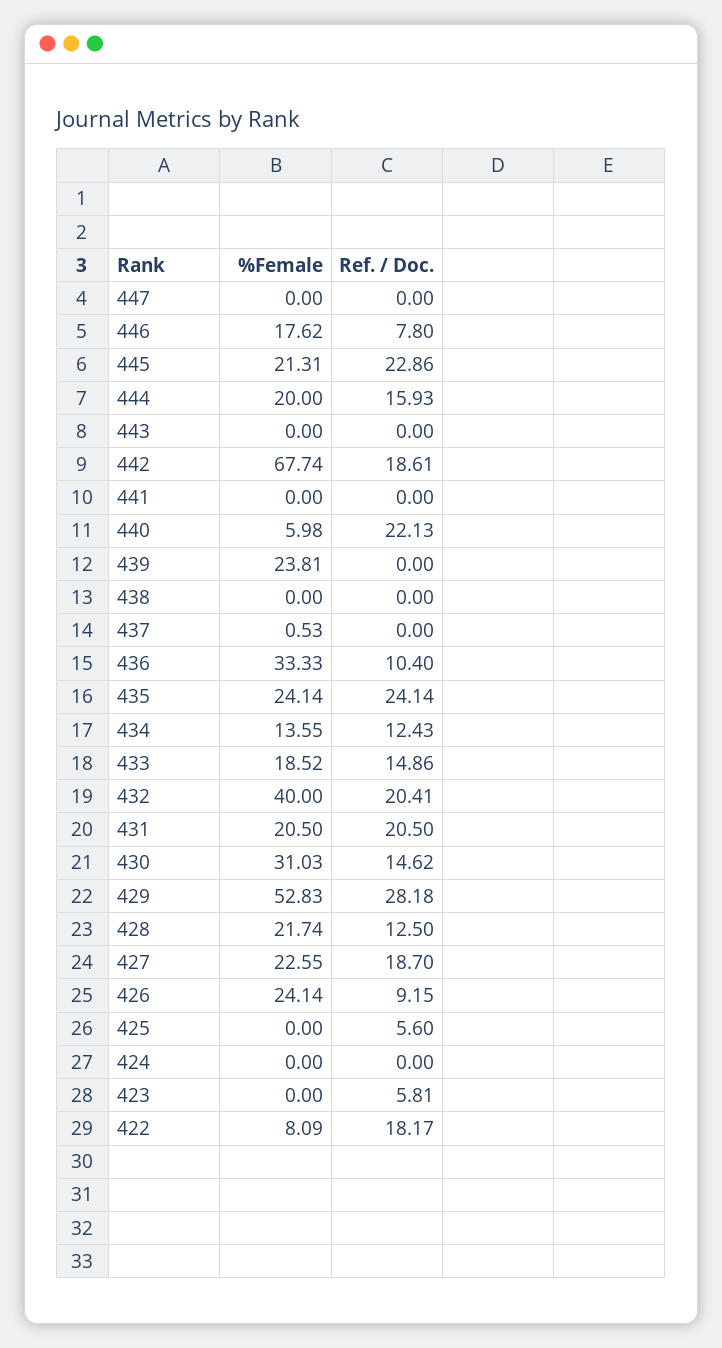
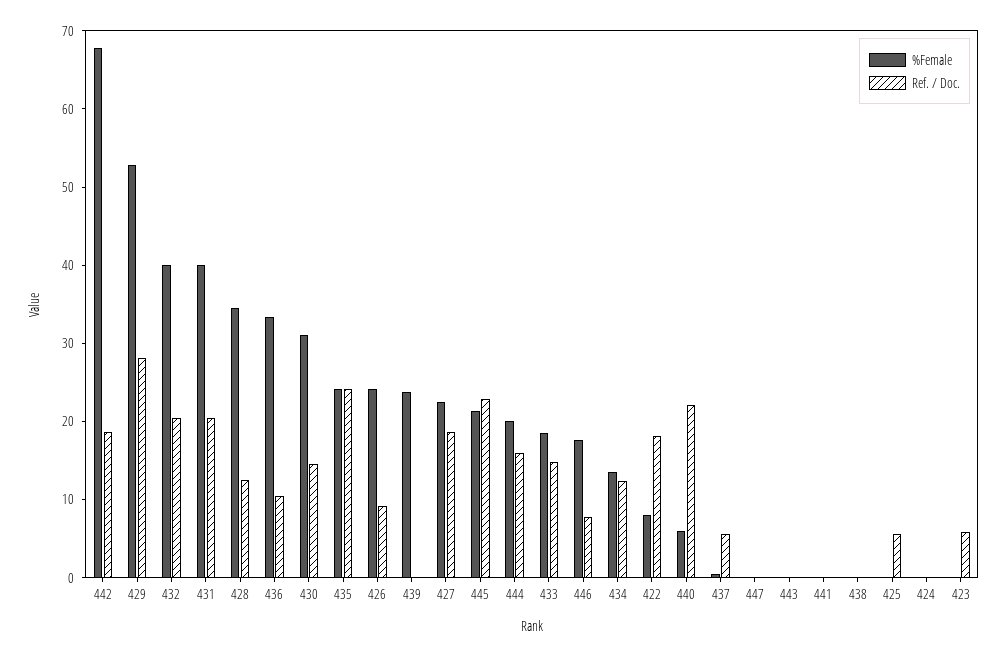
Ref. / Doc., 437: 0 -> 6
%Female, 431: 20.5 -> 40
%Female, 428: 21.74 -> 34

